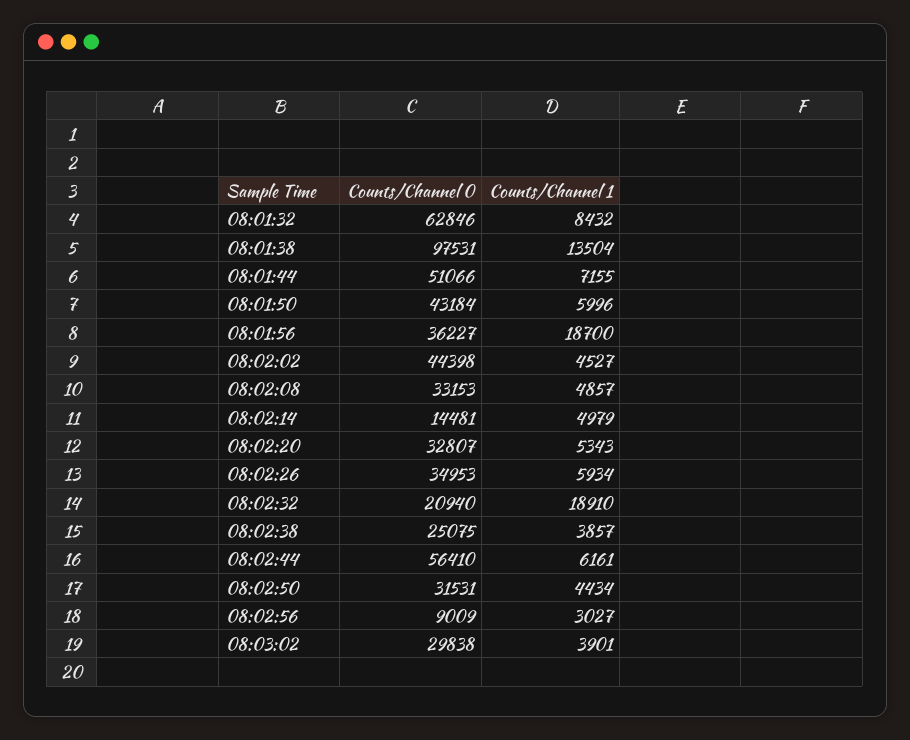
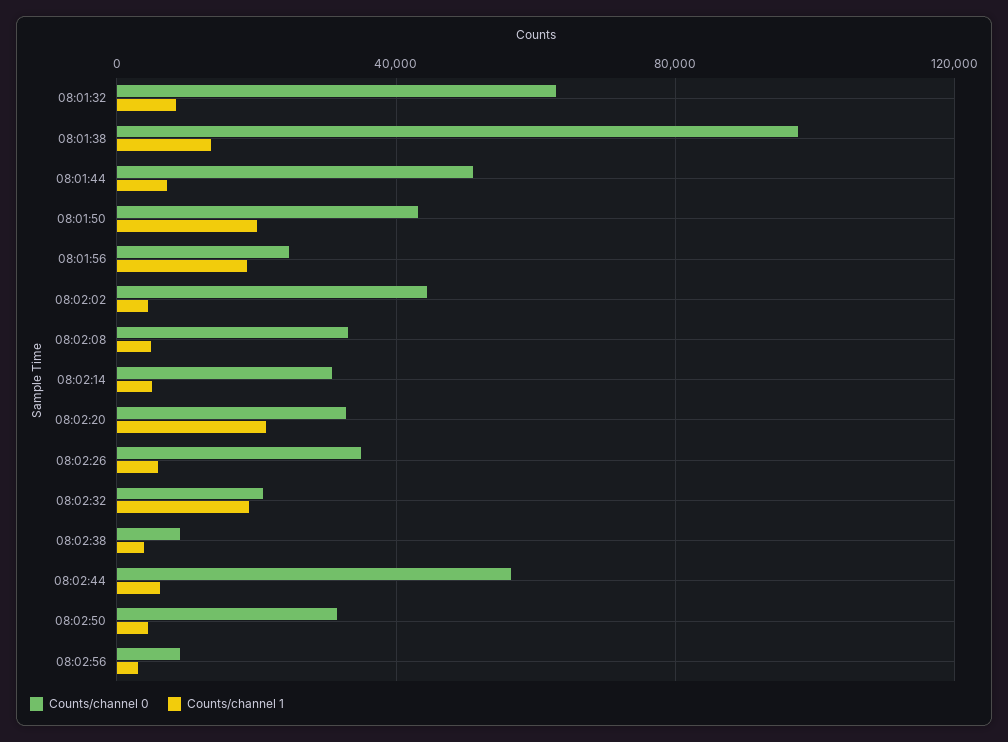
Counts/Channel 1, 08:01:50: 5996 -> 20000
Counts/Channel 0, 08:01:56: 36227 -> 25000
Counts/Channel 0, 08:02:14: 14481 -> 30000
Counts/Channel 1, 08:02:20: 5343 -> 20000
Counts/Channel 0, 08:02:38: 25075 -> 10000
Counts/Channel 0, 08:03:02: 29838 -> none
Counts/Channel 1, 08:03:02: 3901 -> none

